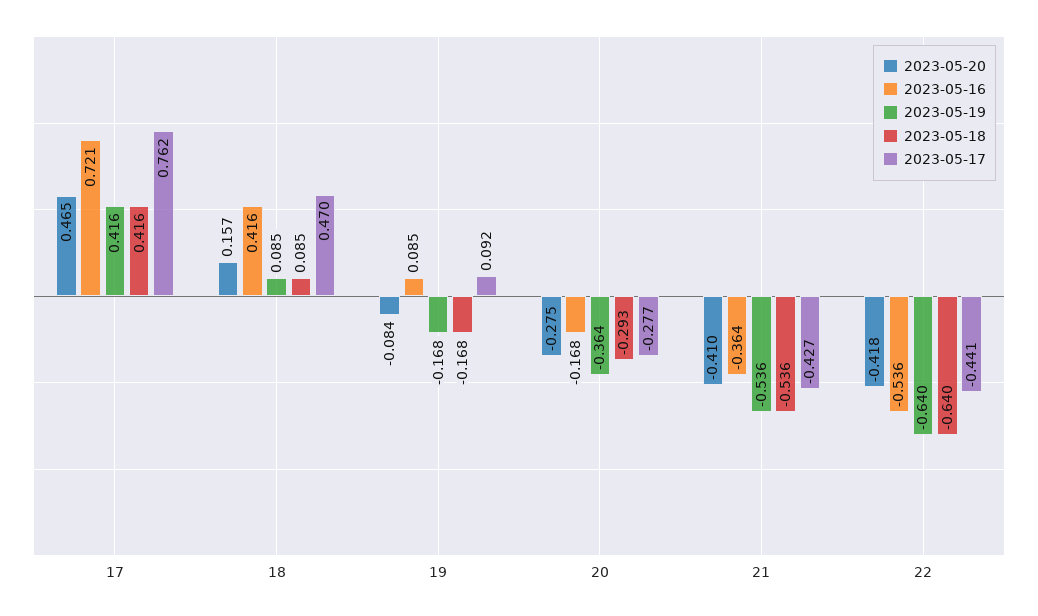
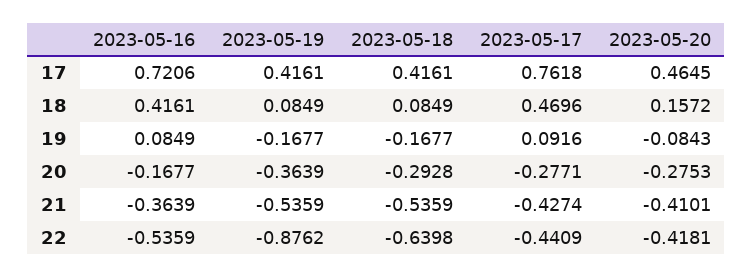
2023-05-19, 22: -0.64 -> -0.8762

